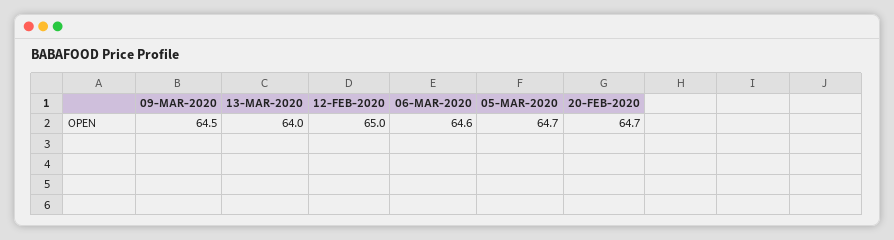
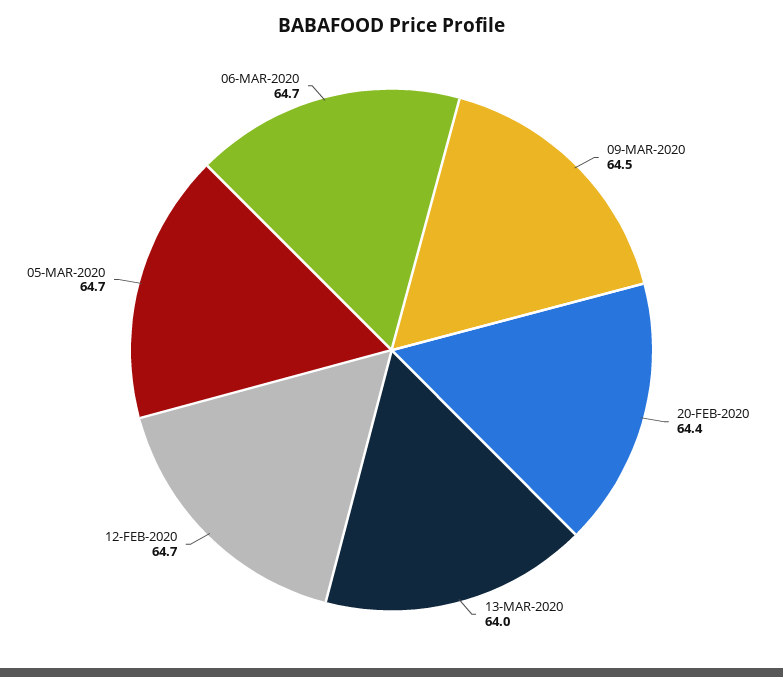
12-FEB-2020: 65 -> 64.7
06-MAR-2020: 64.6 -> 64.7
20-FEB-2020: 64.7 -> 64.4

